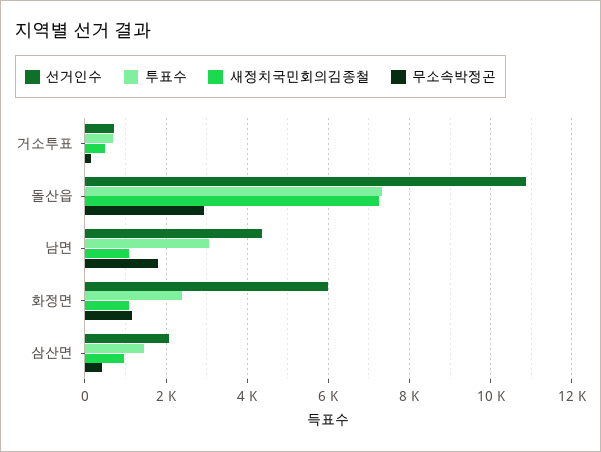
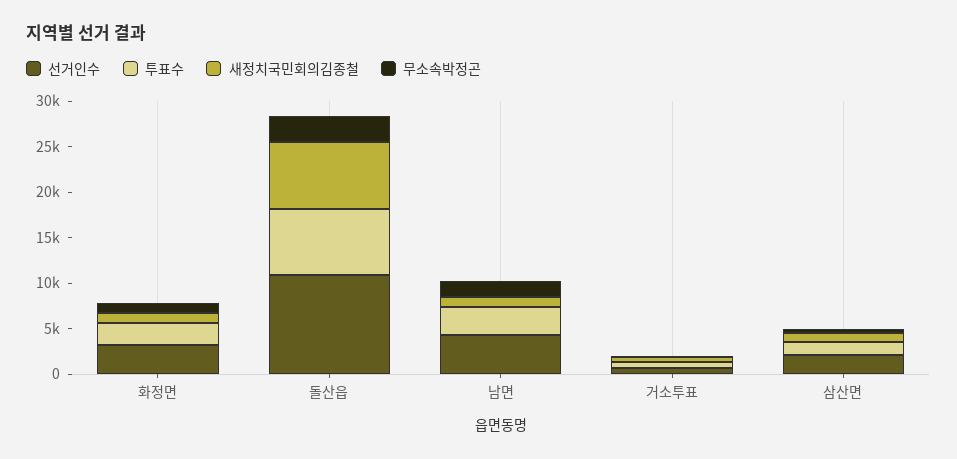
선거인수, 화정면: 6000 -> 3000

